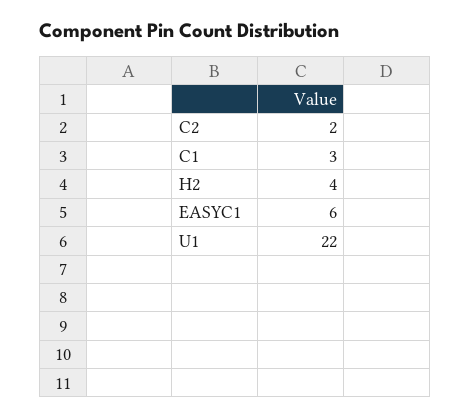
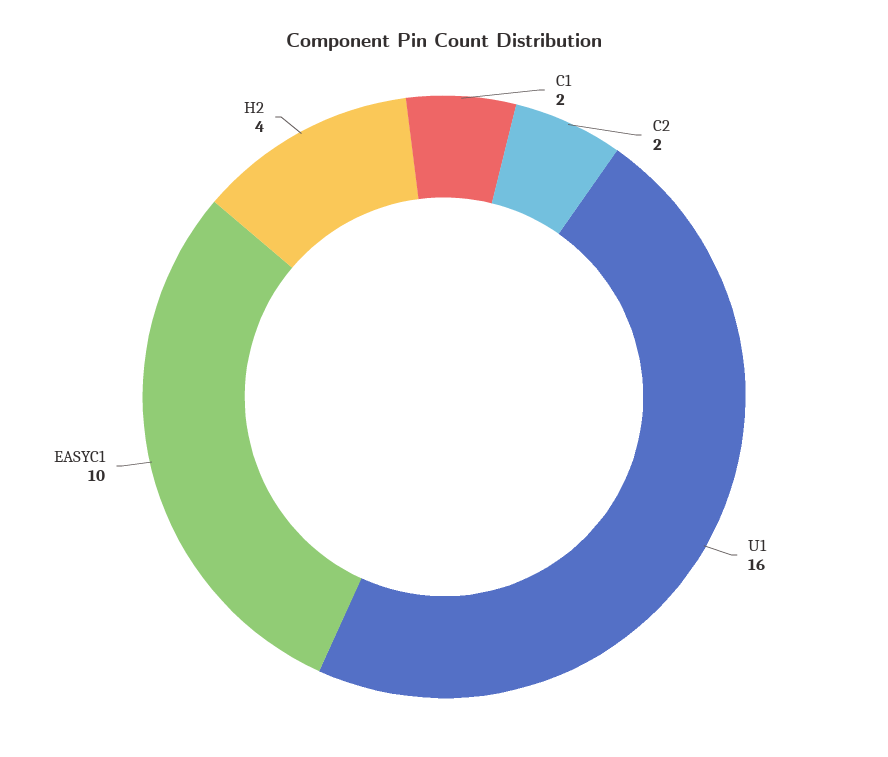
C1: 3 -> 2
EASYC1: 6 -> 10
U1: 22 -> 16

